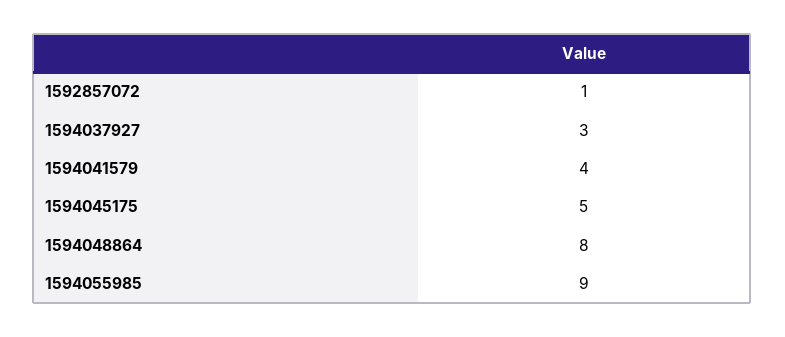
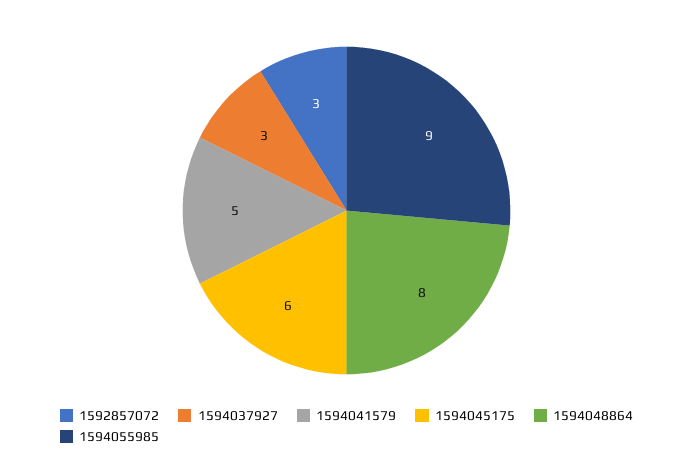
1592857072: 1 -> 3
1594041579: 4 -> 5
1594045175: 5 -> 6

